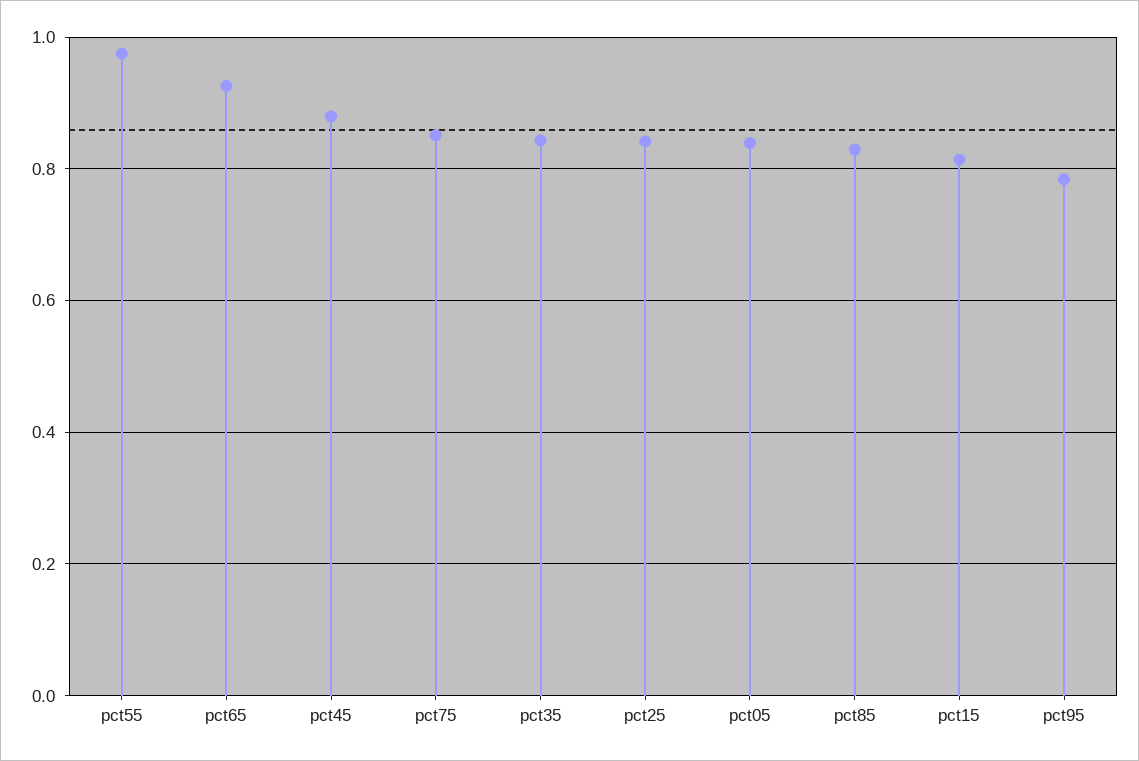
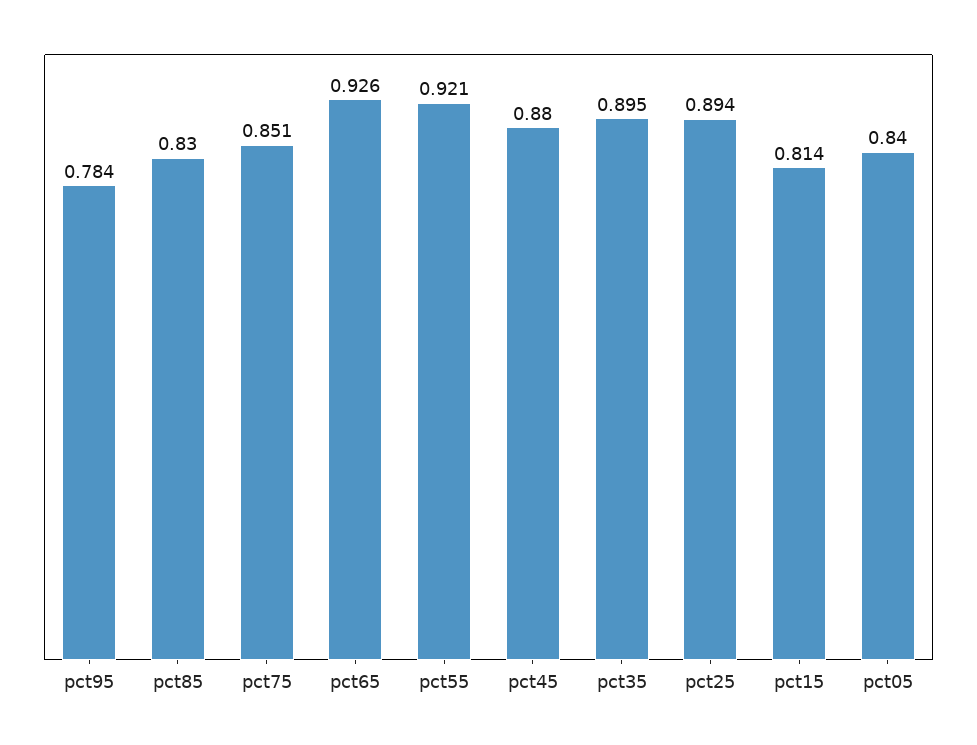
pct55: 0.98 -> 0.921
pct35: 0.84 -> 0.895
pct25: 0.84 -> 0.894

